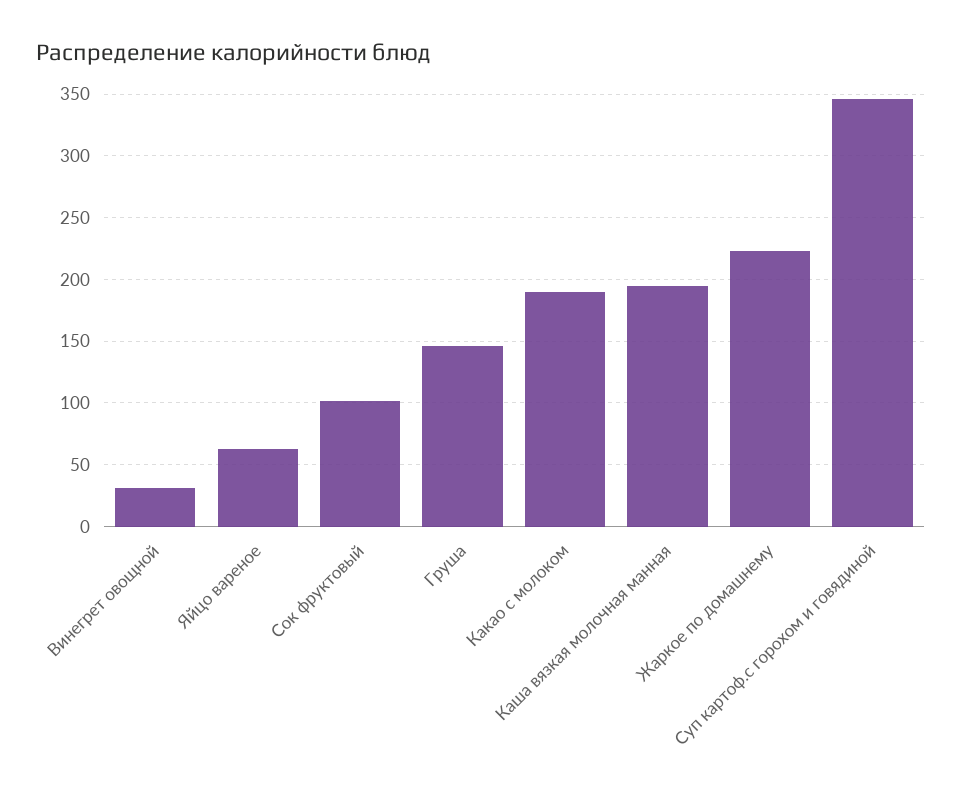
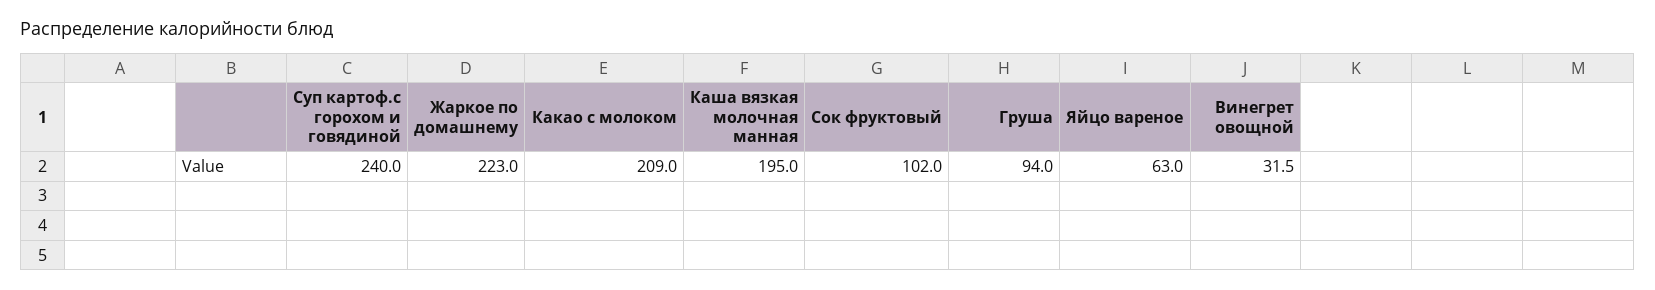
Груша: 145 -> 94
Какао с молоком: 190 -> 209
Суп картоф.с горохом и говядиной: 345 -> 240

